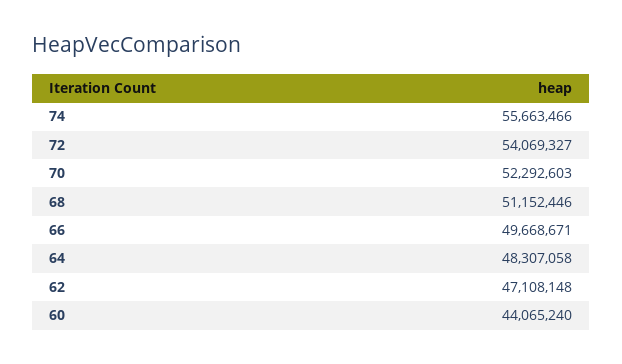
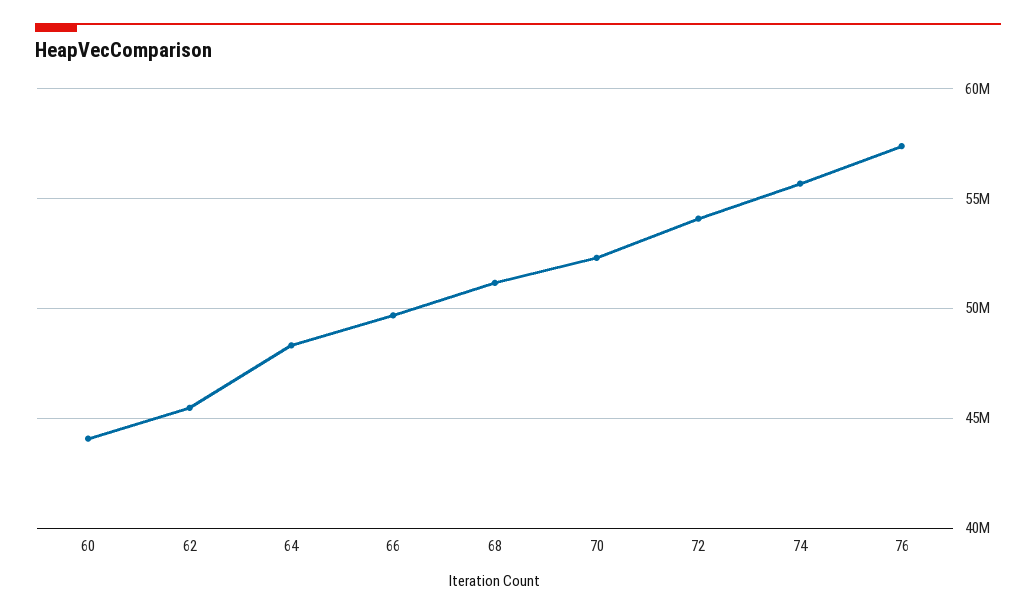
62: 47108148 -> 45500000
76: none -> 57500000

